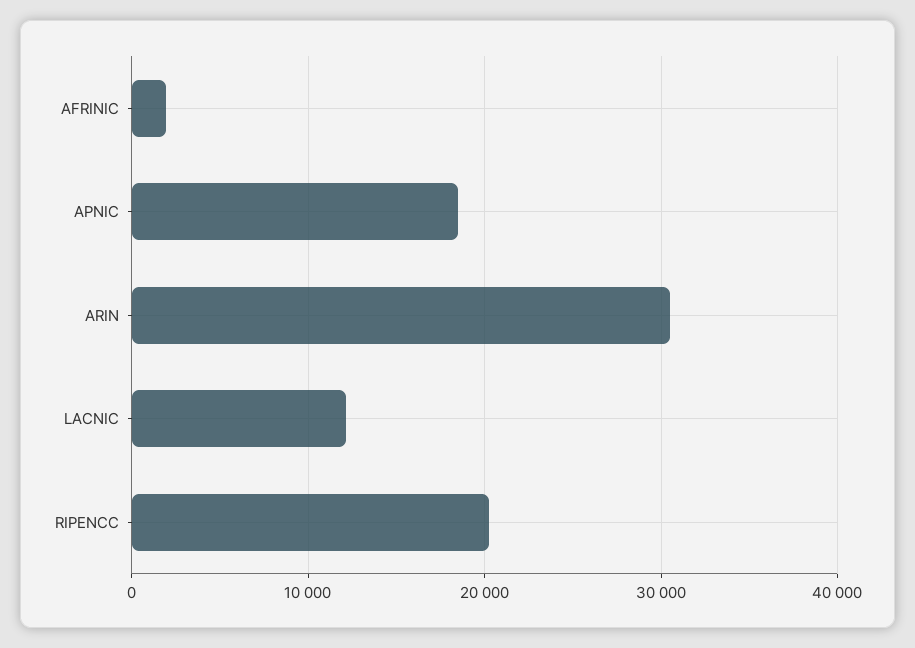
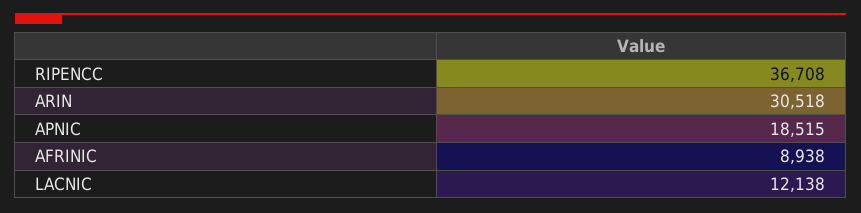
AFRINIC: 2000 -> 8938
RIPENCC: 20000 -> 36708

